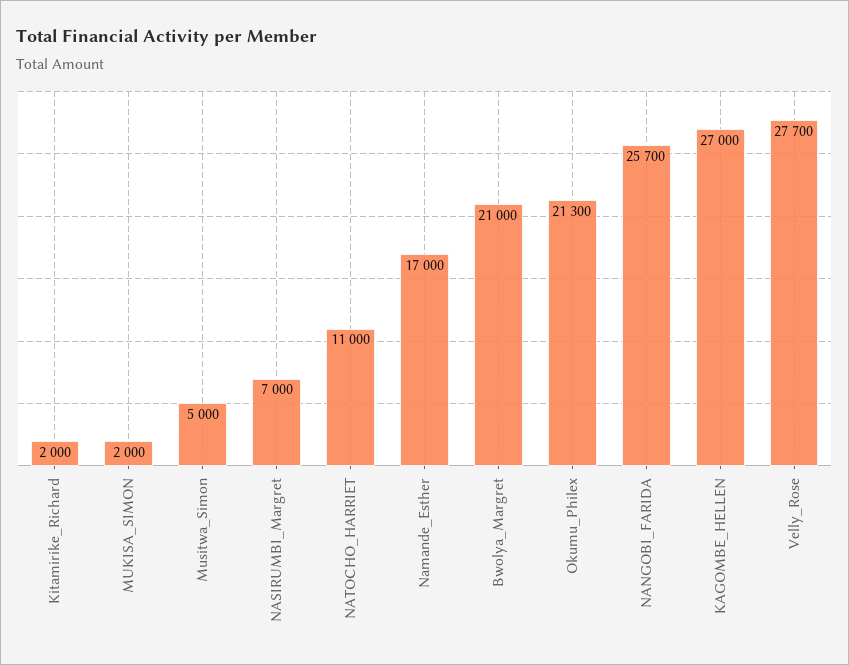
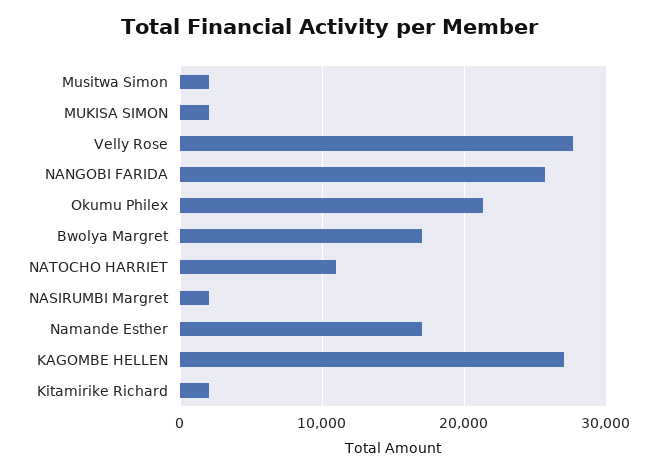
Musitwa_Simon: 5000 -> 2000
NASIRUMBI_Margret: 7000 -> 2000
Bwolya_Margret: 21000 -> 17000

